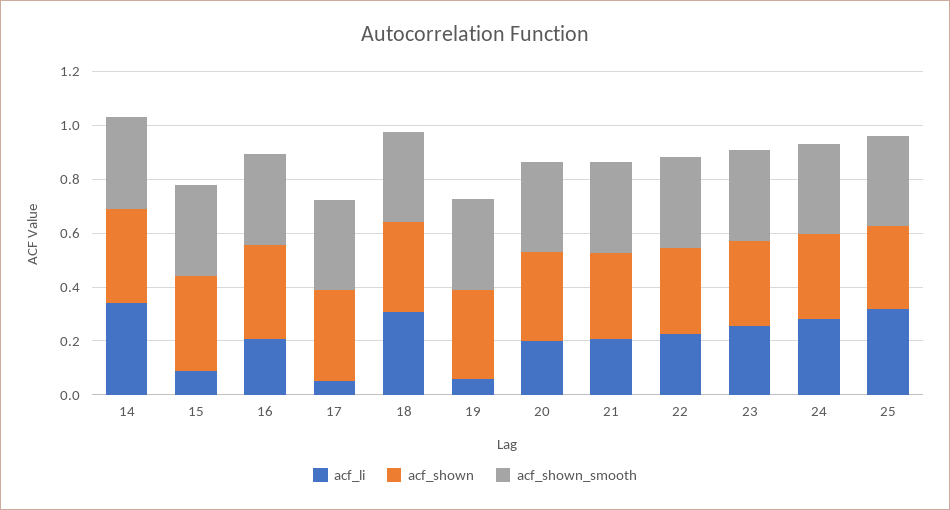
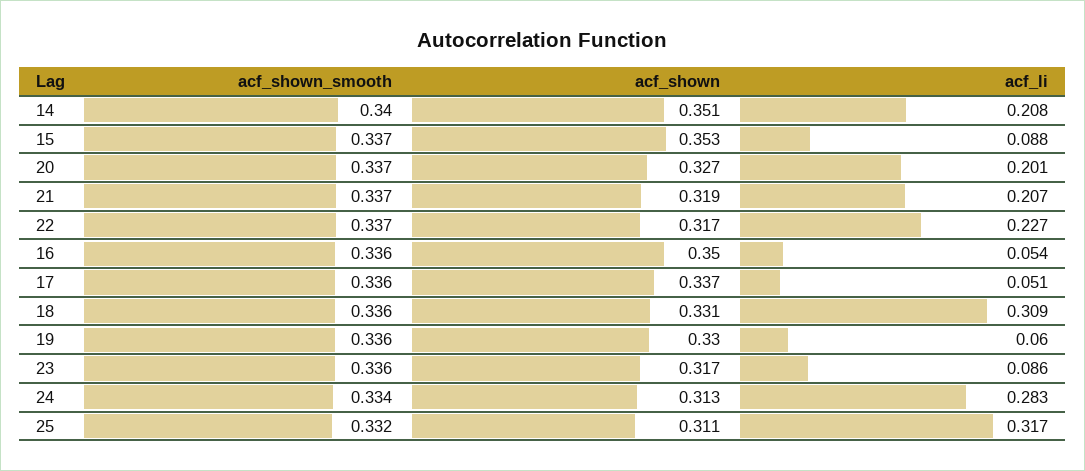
acf_li, 14: 0.35 -> 0.208
acf_li, 16: 0.2 -> 0.054
acf_li, 23: 0.25 -> 0.086

